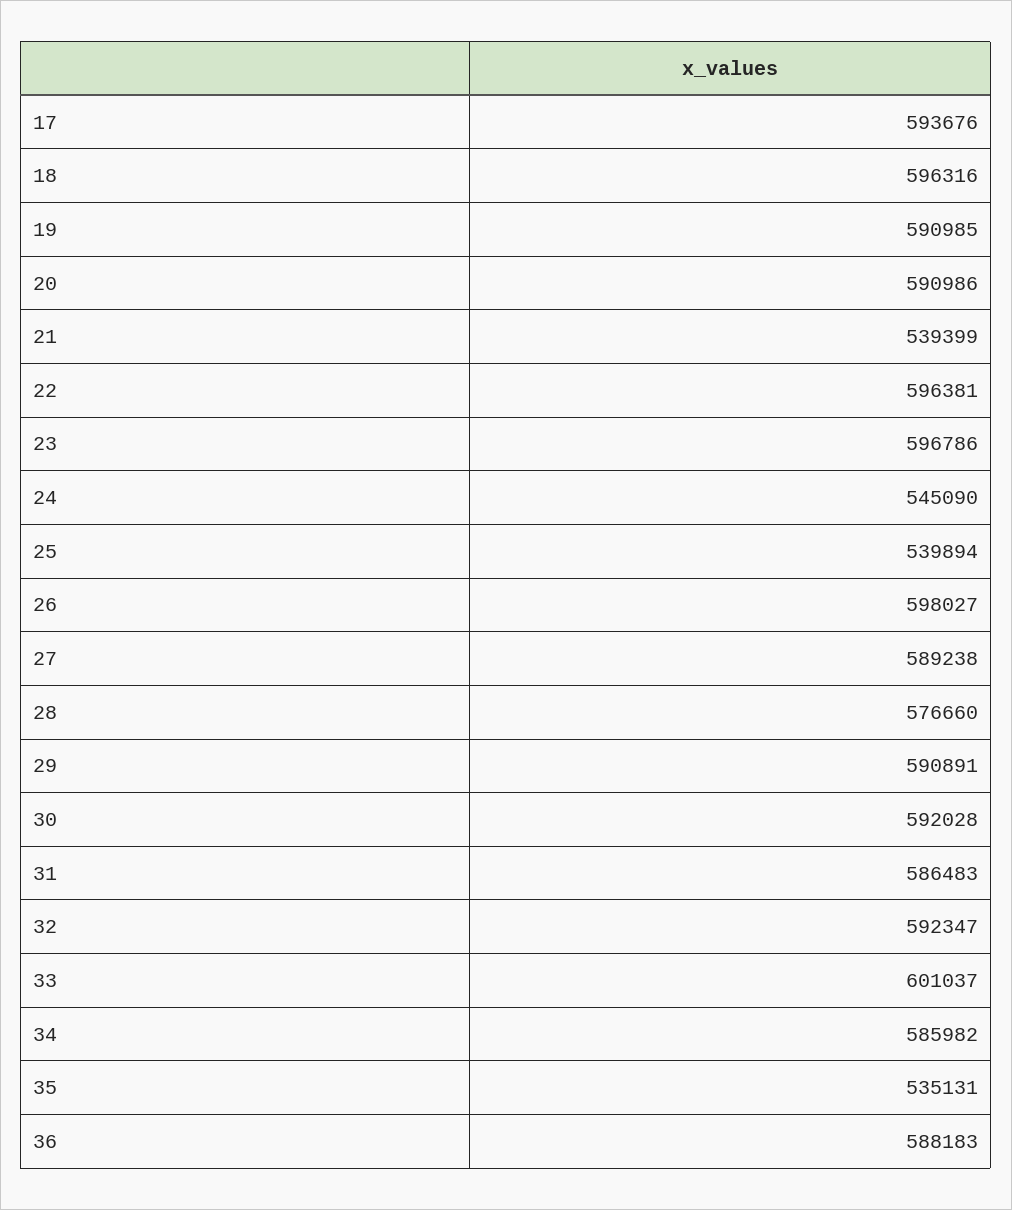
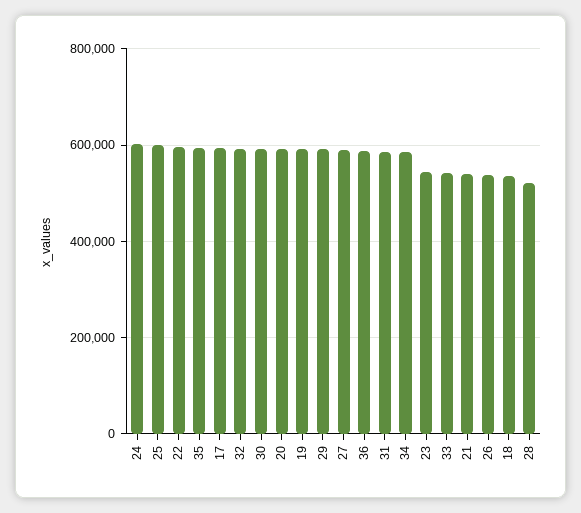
18: 596316 -> 540000
23: 596786 -> 540000
24: 545090 -> 600000
25: 539894 -> 600000
26: 598027 -> 540000
28: 576660 -> 520000
33: 601037 -> 540000
35: 535131 -> 600000

